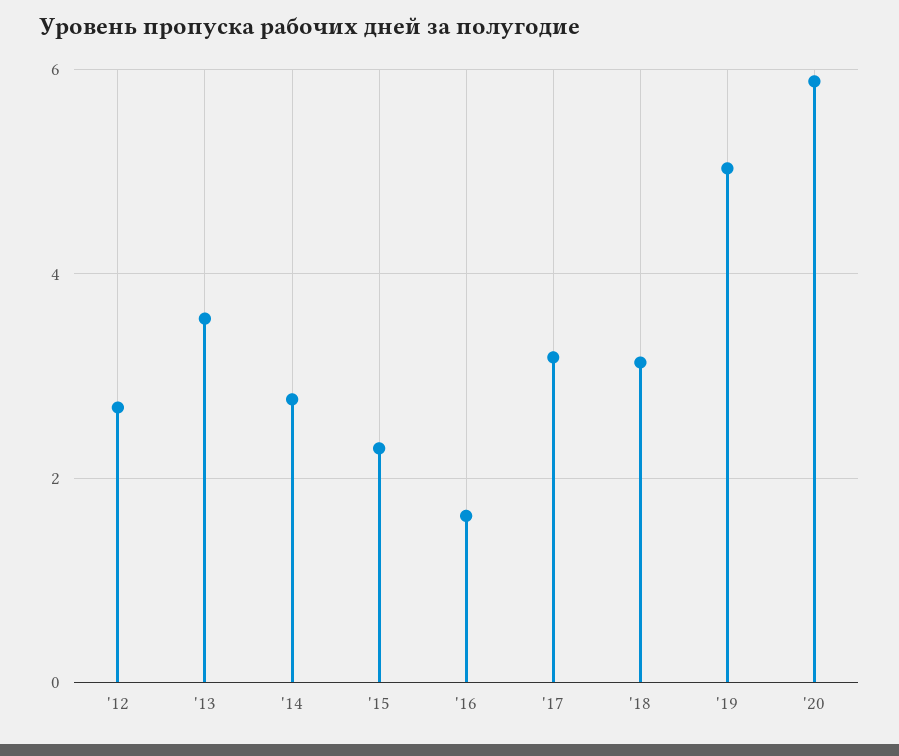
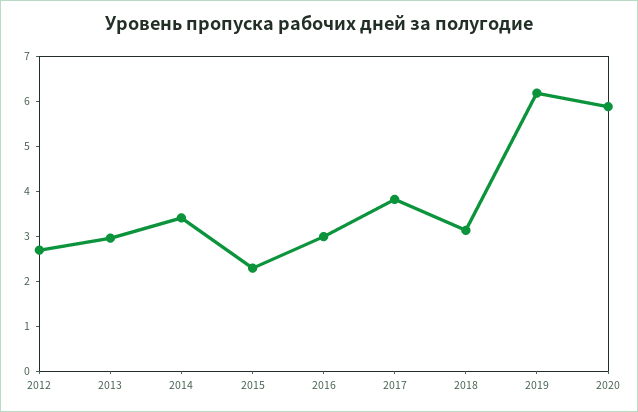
'13: 3.6 -> 3
'14: 2.8 -> 3.4
'16: 1.6 -> 3
'17: 3.2 -> 3.8
'19: 5 -> 6.2

